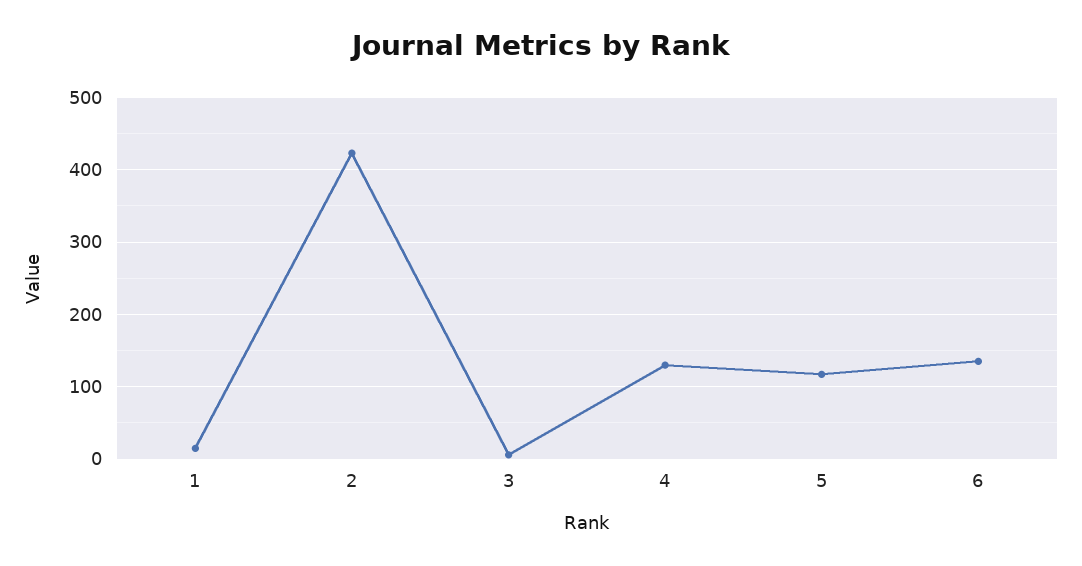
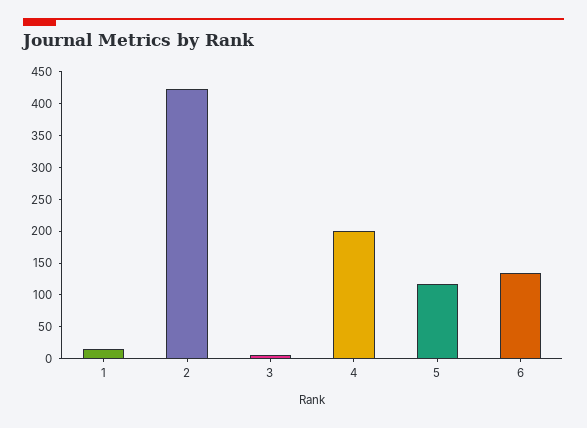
4: 130 -> 200

